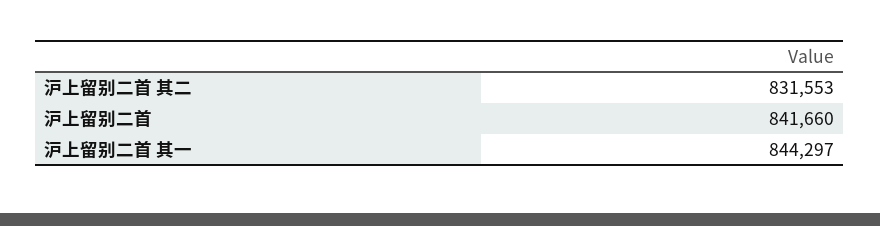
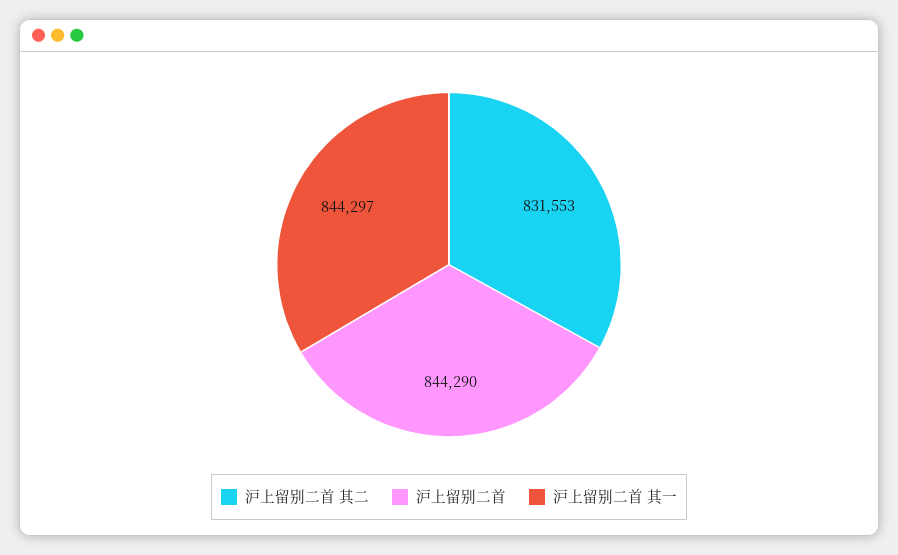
沪上留别二首: 841660 -> 844290

